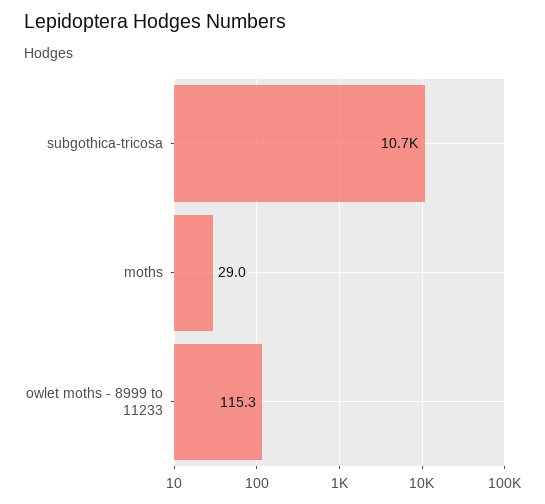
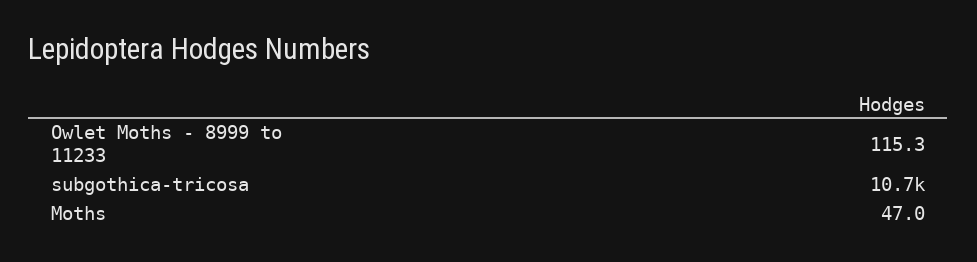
moths: 29 -> 47

